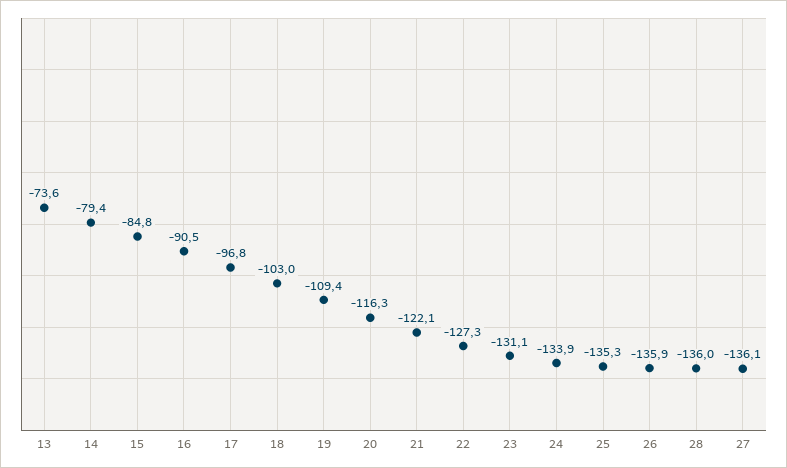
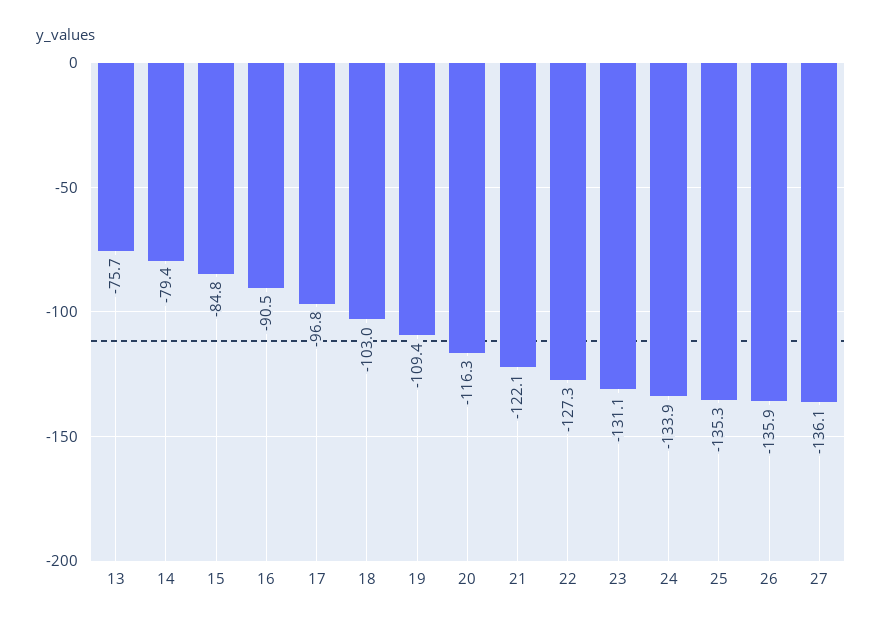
13: -73.6 -> -75.7
28: -136 -> none

